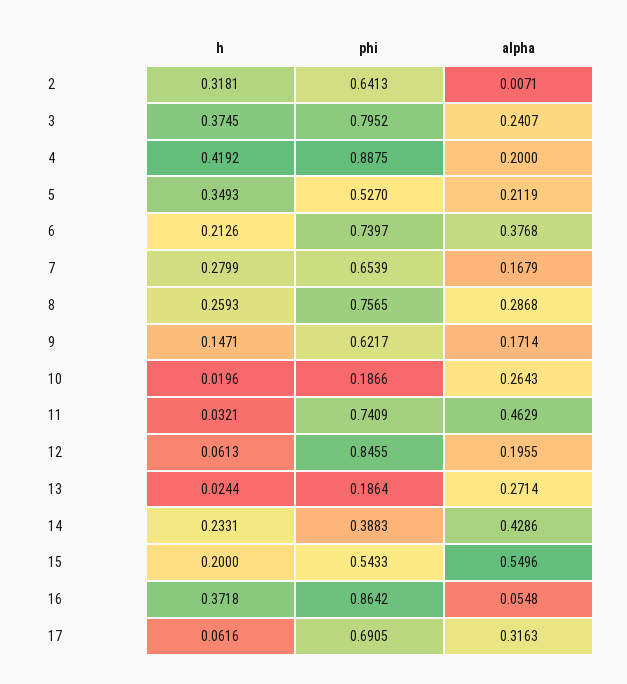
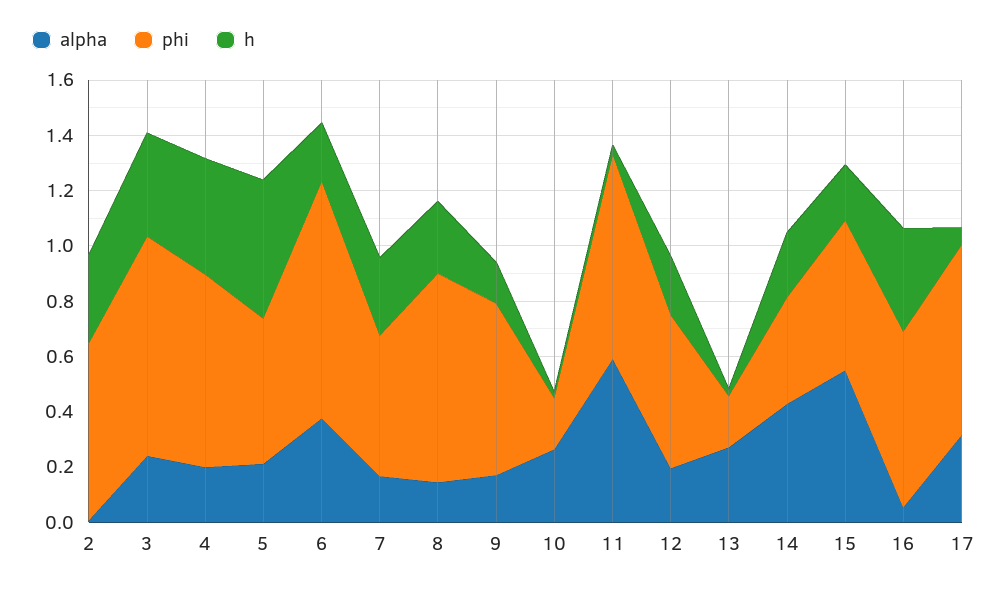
phi, 4: 0.8875 -> 0.7
h, 5: 0.3493 -> 0.5
phi, 6: 0.7397 -> 0.85
phi, 7: 0.6539 -> 0.5
alpha, 8: 0.2868 -> 0.15
alpha, 11: 0.4629 -> 0.6
h, 12: 0.0613 -> 0.2
phi, 12: 0.8455 -> 0.55
phi, 16: 0.8642 -> 0.65

